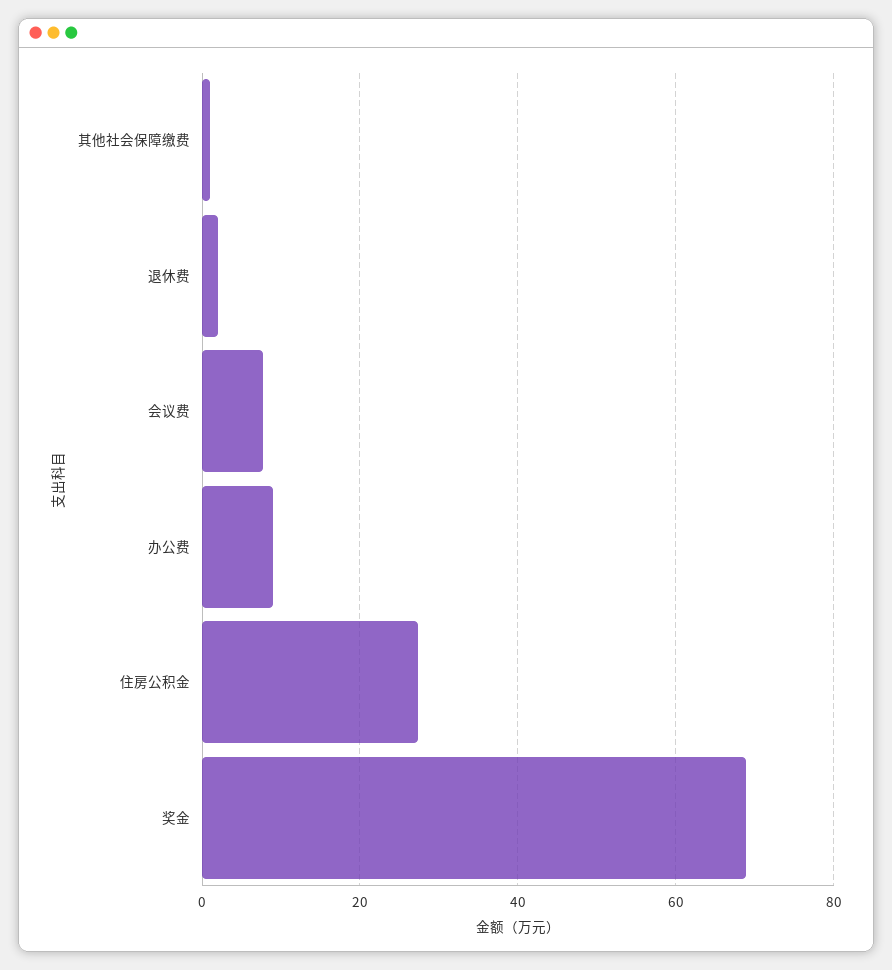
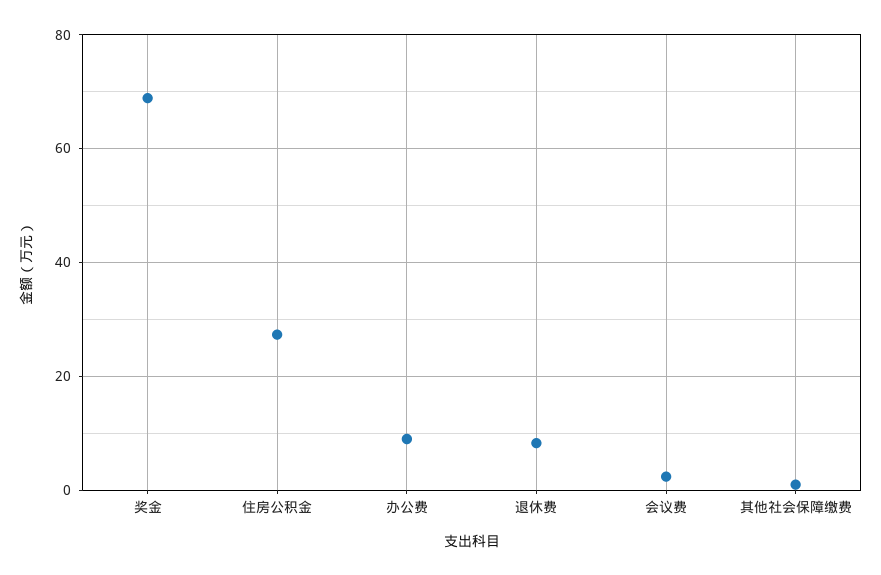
退休费: 2 -> 8
会议费: 8 -> 2

